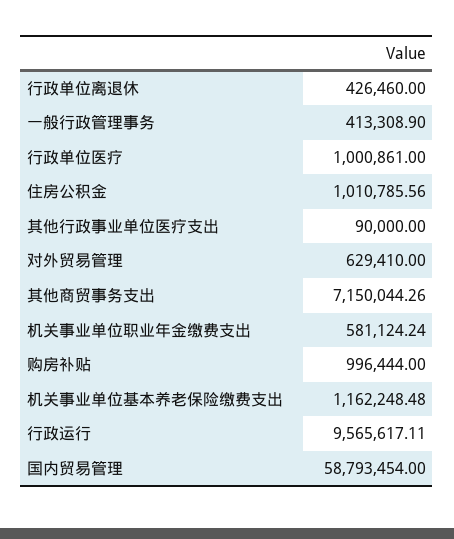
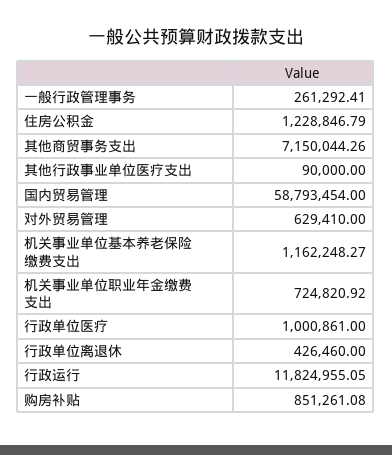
一般行政管理事务: 413308.9 -> 261292.41
住房公积金: 1010785.56 -> 1228846.79
机关事业单位职业年金缴费支出: 581124.24 -> 724820.92
购房补贴: 996444 -> 851261.08
机关事业单位基本养老保险缴费支出: 1162248.48 -> 1162248.27
行政运行: 9565617.11 -> 11824955.05

